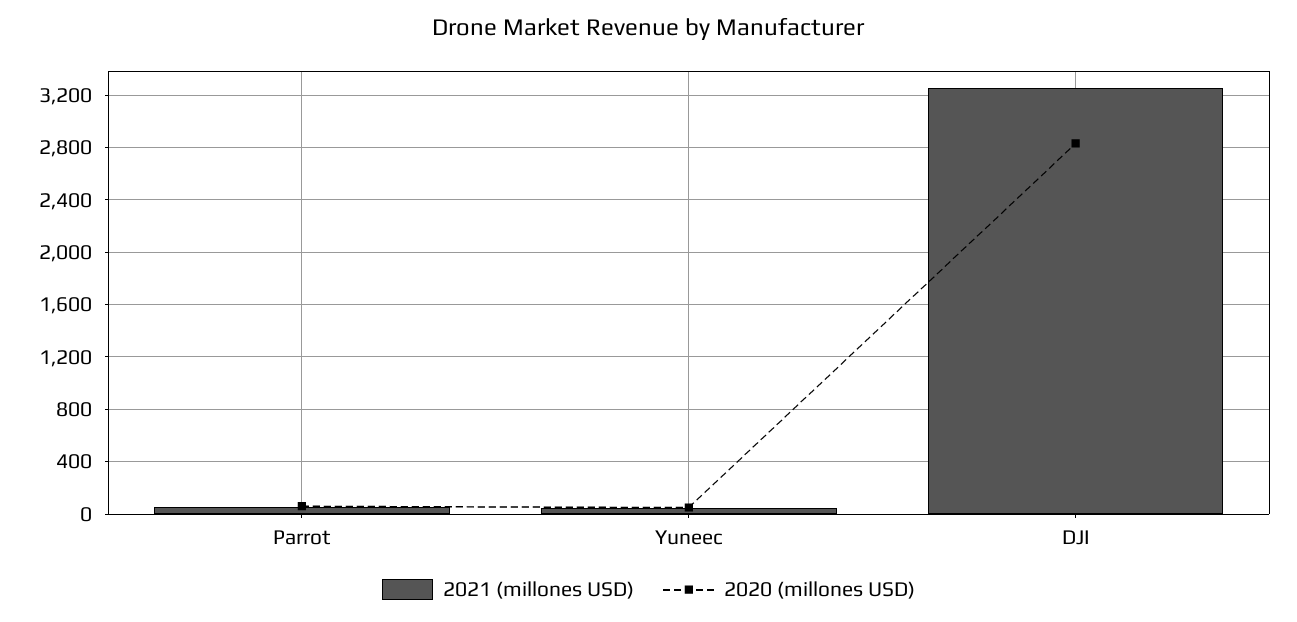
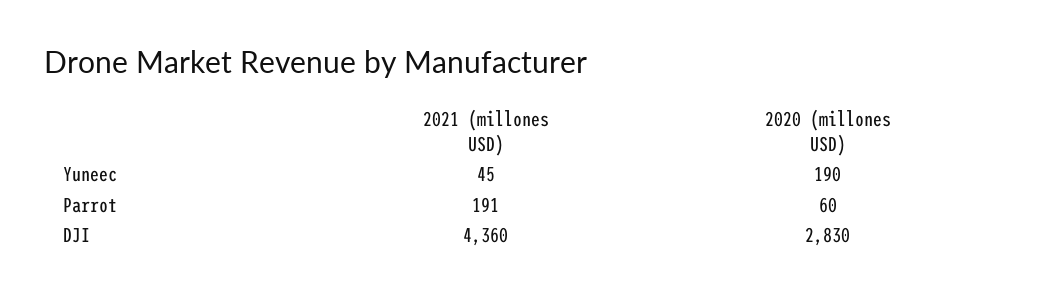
2021 (millones USD), Parrot: 50 -> 191
2020 (millones USD), Yuneec: 50 -> 190
2021 (millones USD), DJI: 3250 -> 4360

